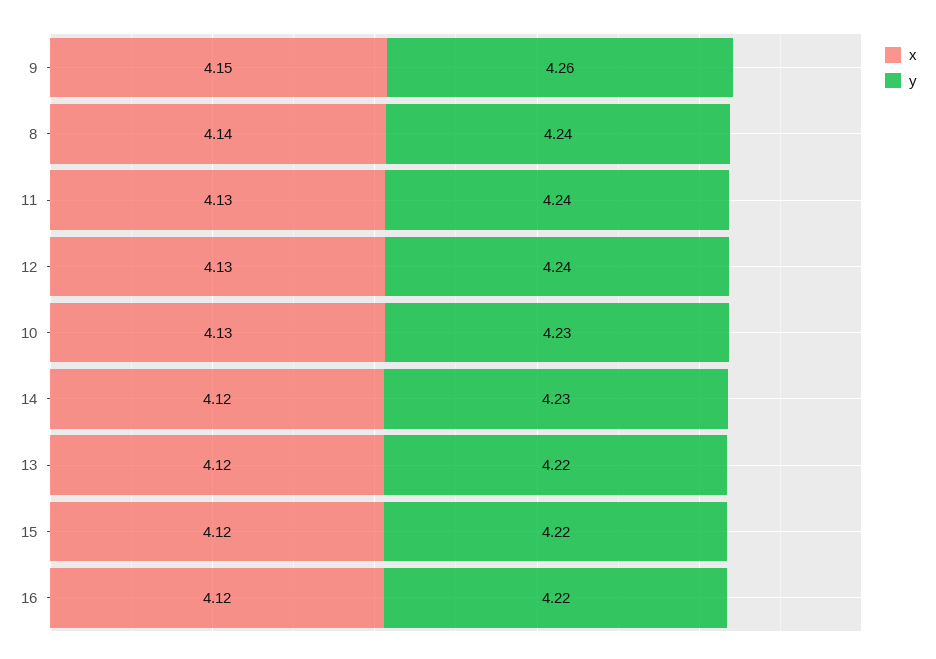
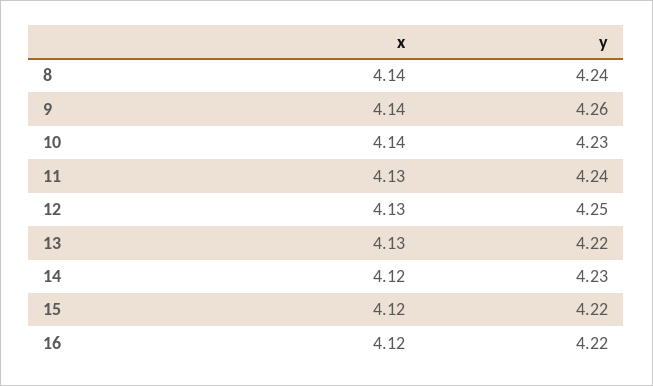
x, 9: 4.15 -> 4.14
y, 12: 4.24 -> 4.25
x, 10: 4.13 -> 4.14
x, 13: 4.12 -> 4.13

